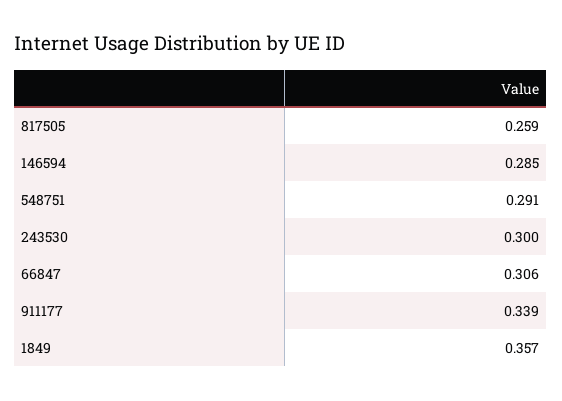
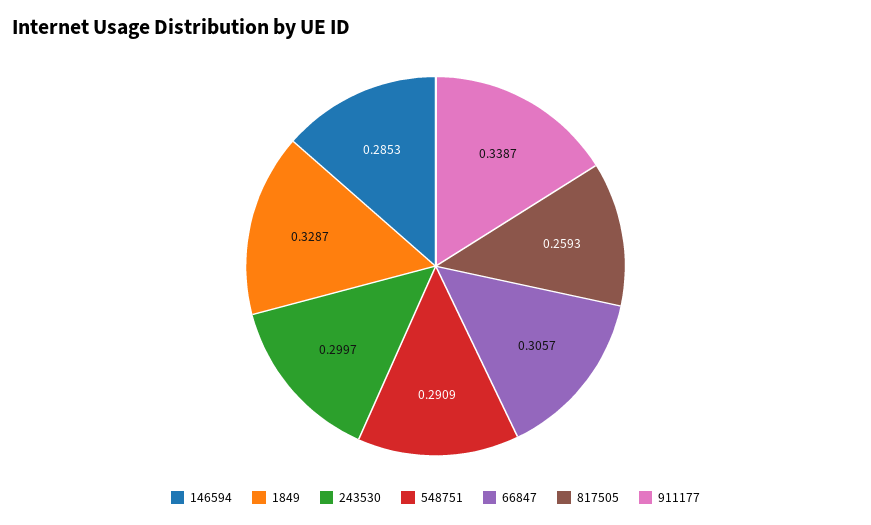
1849: 0.357 -> 0.3287

